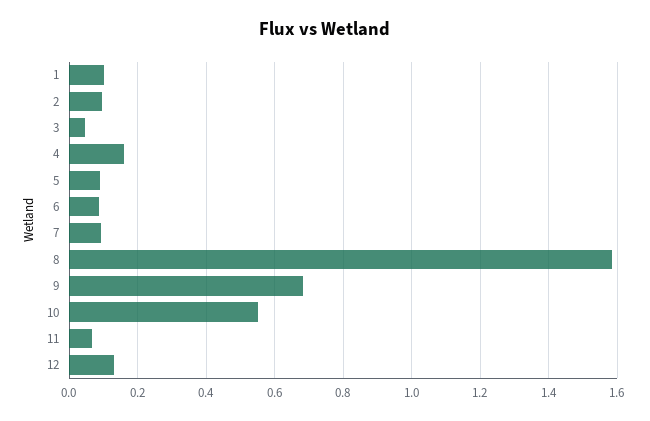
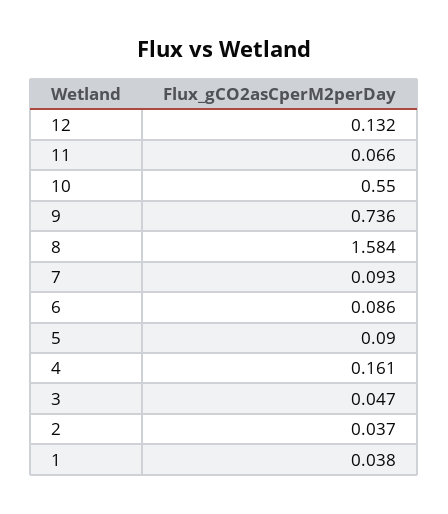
1: 0.1 -> 0.038
2: 0.1 -> 0.037
9: 0.68 -> 0.736

